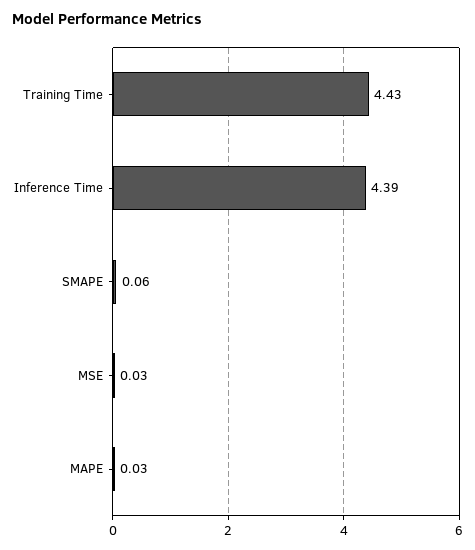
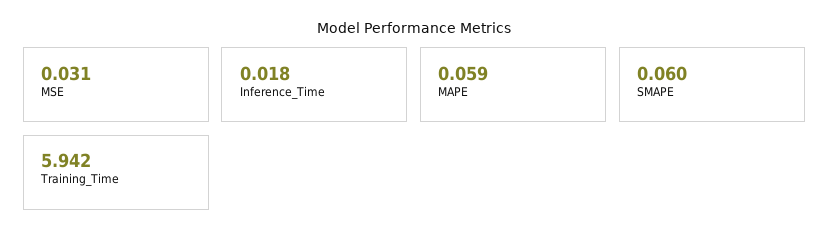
Training Time: 4.43 -> 5.942
Inference Time: 4.39 -> 0.018
MAPE: 0.03 -> 0.059

